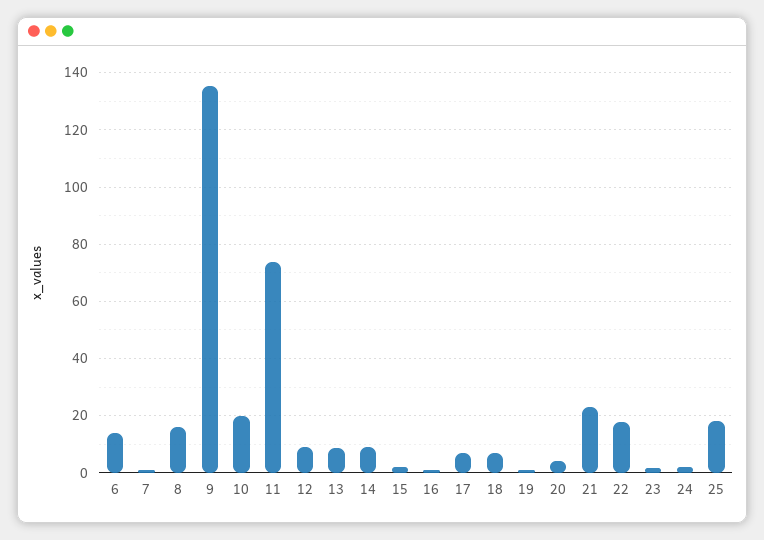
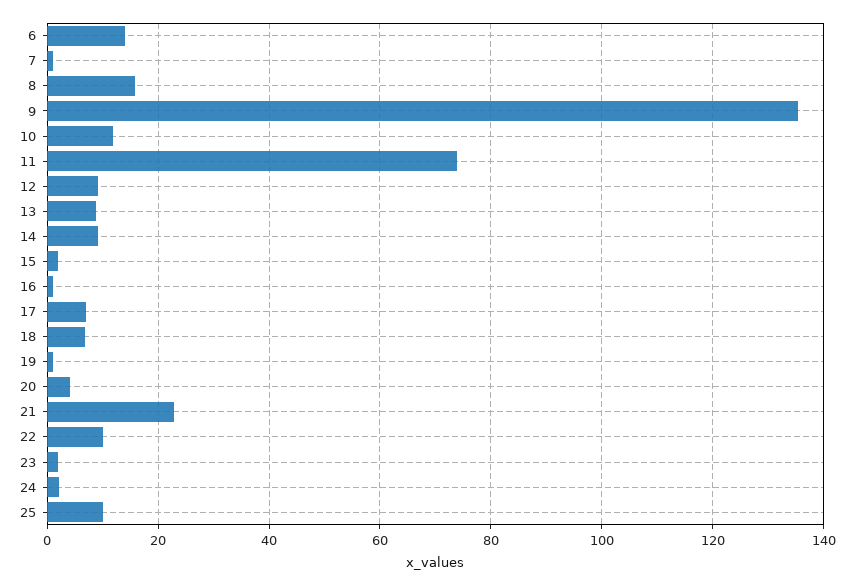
10: 20 -> 12
22: 17.5 -> 10
25: 17.5 -> 10

